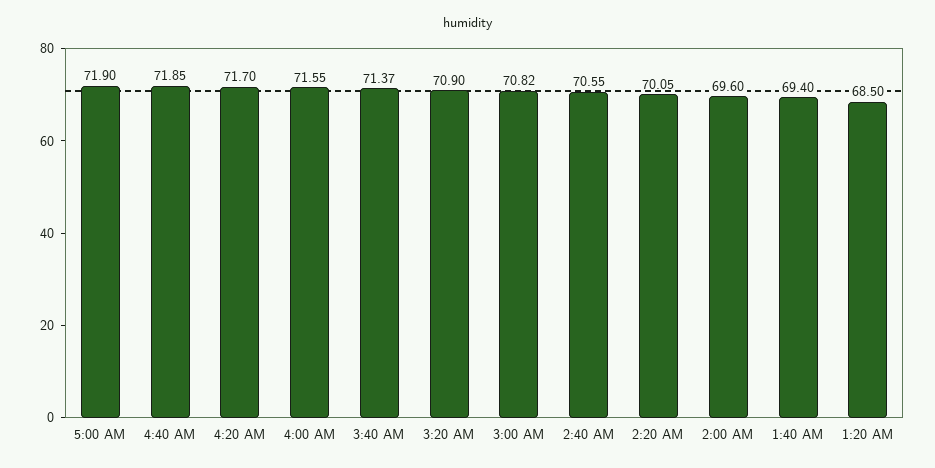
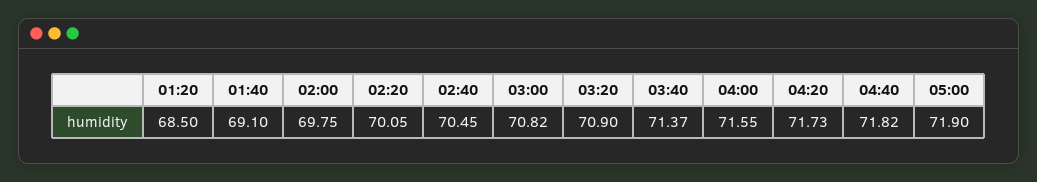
4:40 AM: 71.85 -> 71.82
4:20 AM: 71.7 -> 71.73
2:40 AM: 70.55 -> 70.45
2:00 AM: 69.6 -> 69.75
1:40 AM: 69.4 -> 69.1

